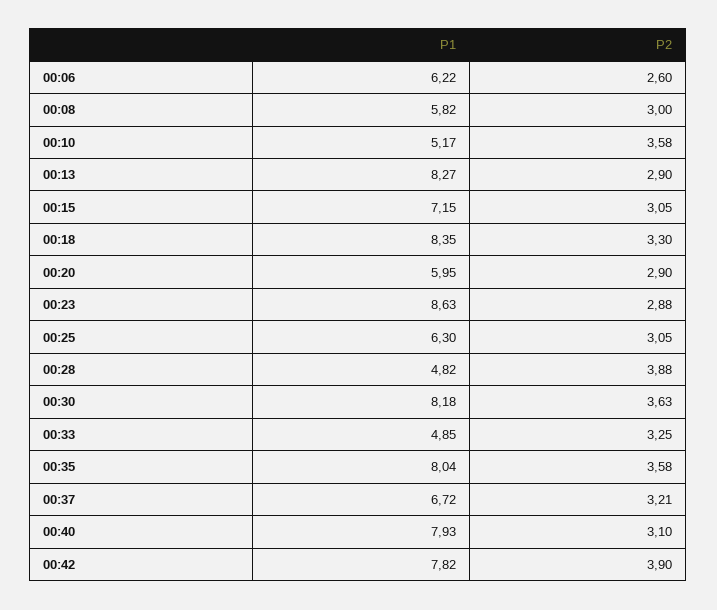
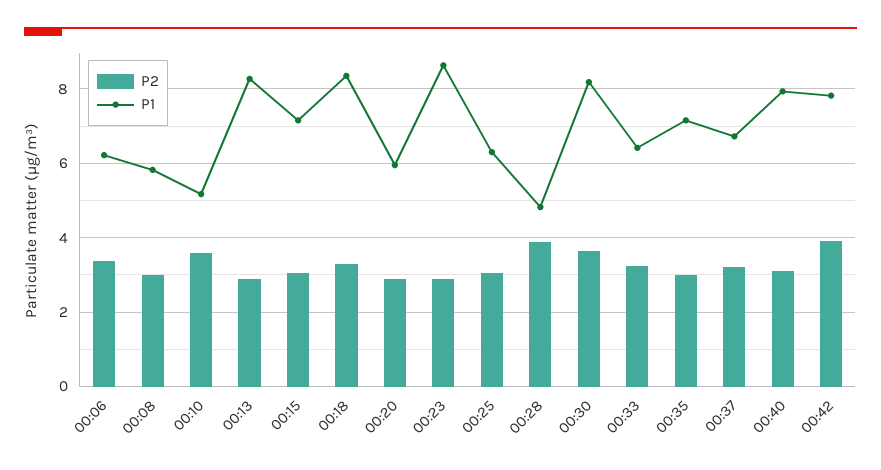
P2, 00:06: 2.6 -> 3.4
P1, 00:33: 4.85 -> 6.4
P1, 00:35: 8.04 -> 7.2
P2, 00:35: 3.58 -> 3

